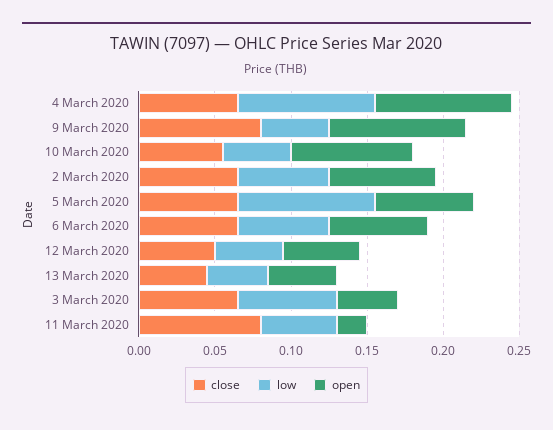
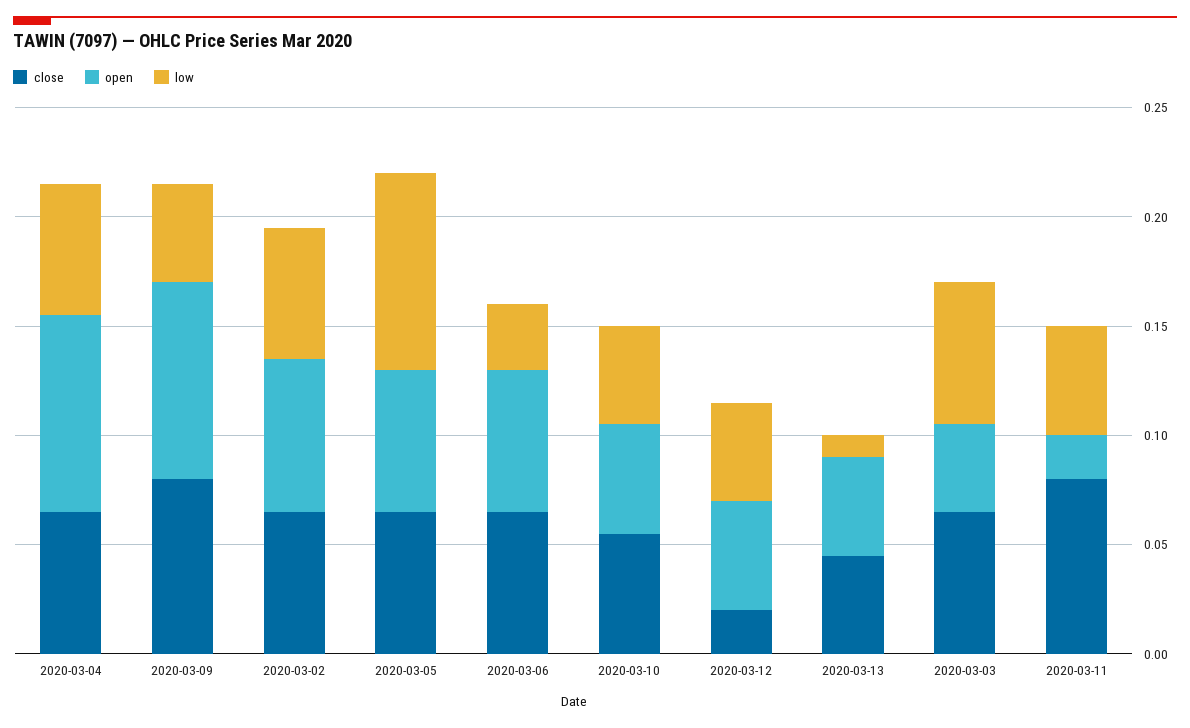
low, 4 March 2020: 0.09 -> 0.06
open, 10 March 2020: 0.08 -> 0.05
low, 6 March 2020: 0.06 -> 0.03
close, 12 March 2020: 0.05 -> 0.02
low, 13 March 2020: 0.04 -> 0.01

